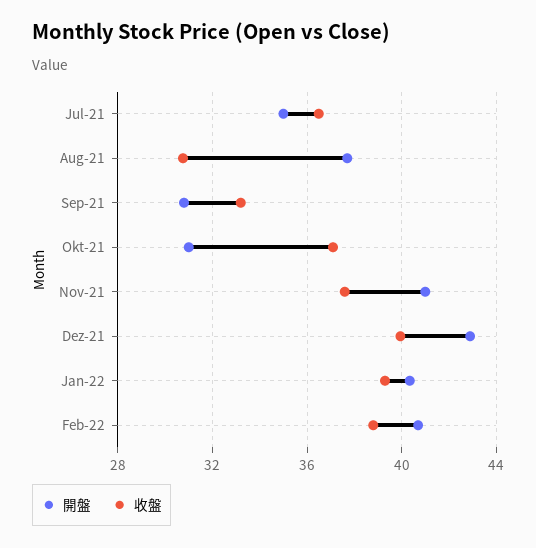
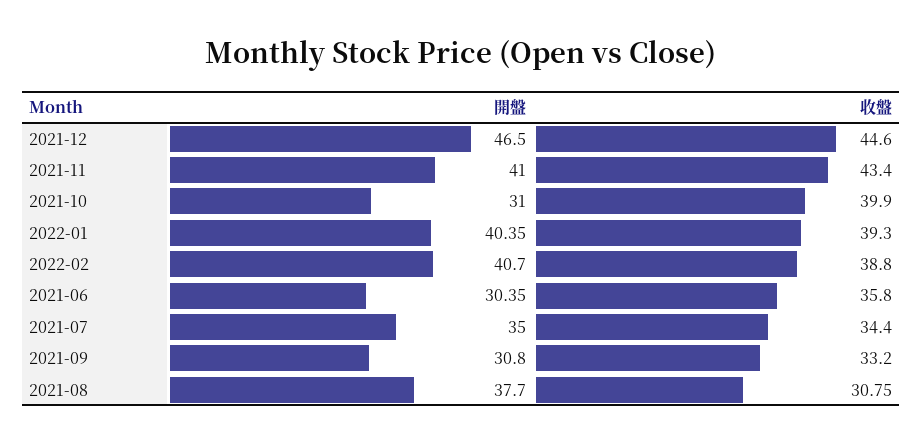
收盤, Jul-21: 36.5 -> 34.4
收盤, Okt-21: 37 -> 39.9
收盤, Nov-21: 37.5 -> 43.4
開盤, Dez-21: 43 -> 46.5
收盤, Dez-21: 40 -> 44.6
開盤, 2021-06: none -> 30.35
收盤, 2021-06: none -> 35.8

